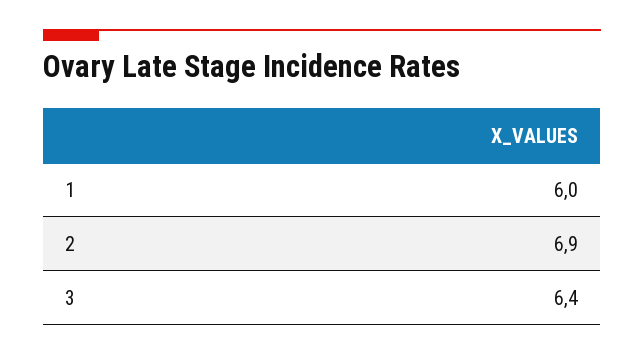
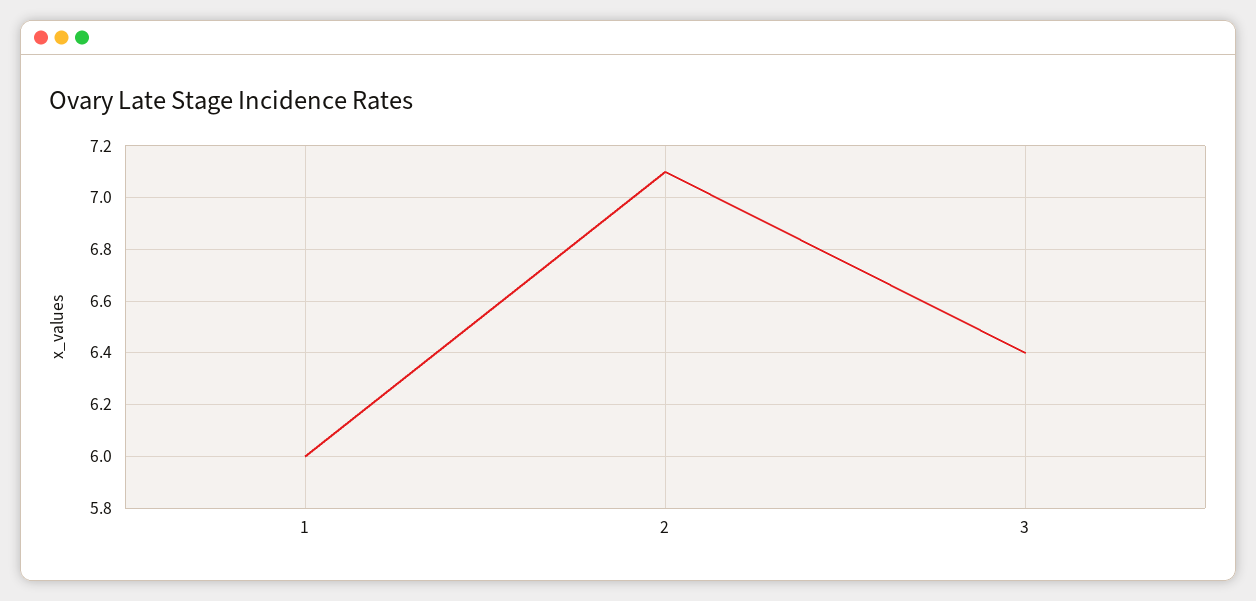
2: 6.9 -> 7.1

